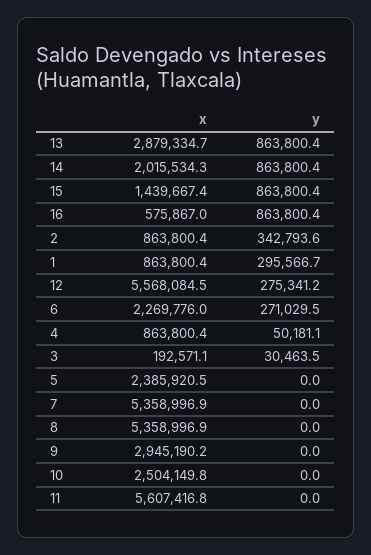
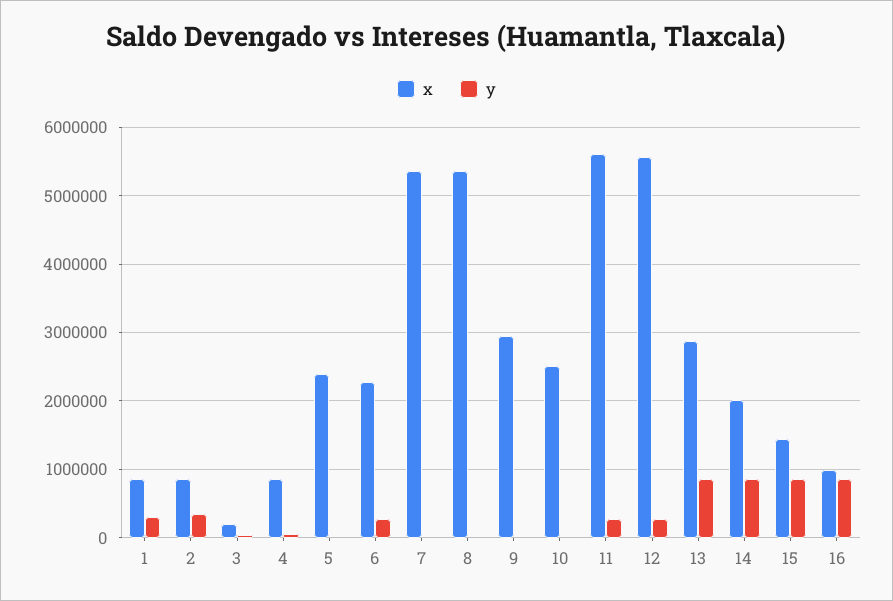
x, 16: 575867 -> 1000000
y, 11: 0 -> 300000

